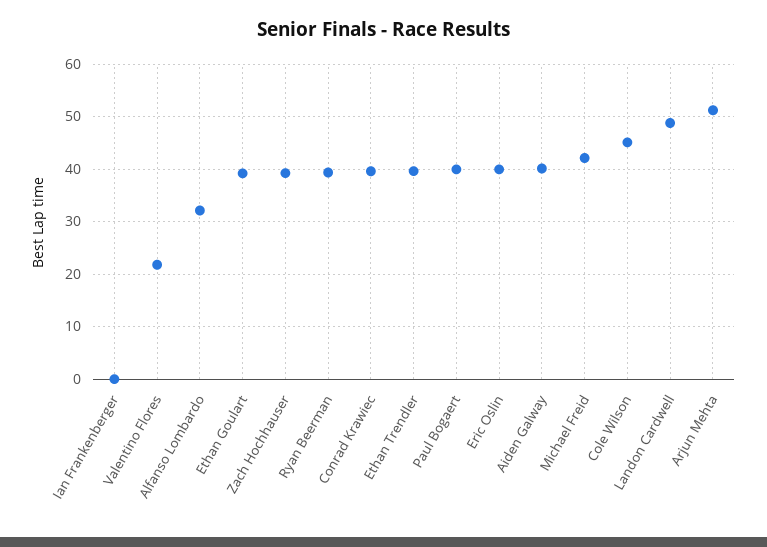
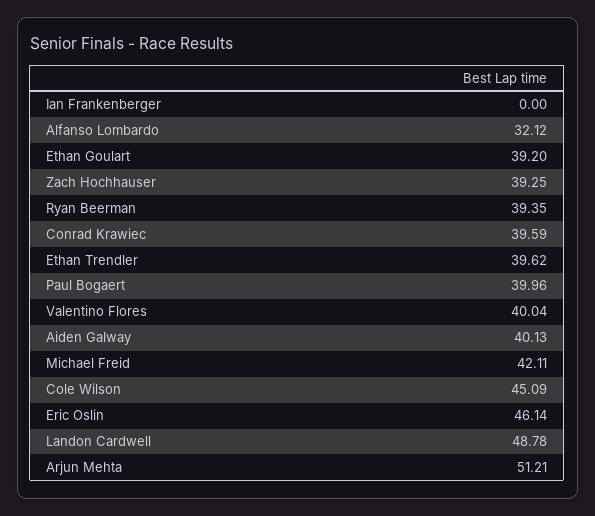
Valentino Flores: 22 -> 40.04
Eric Oslin: 40 -> 46.14

